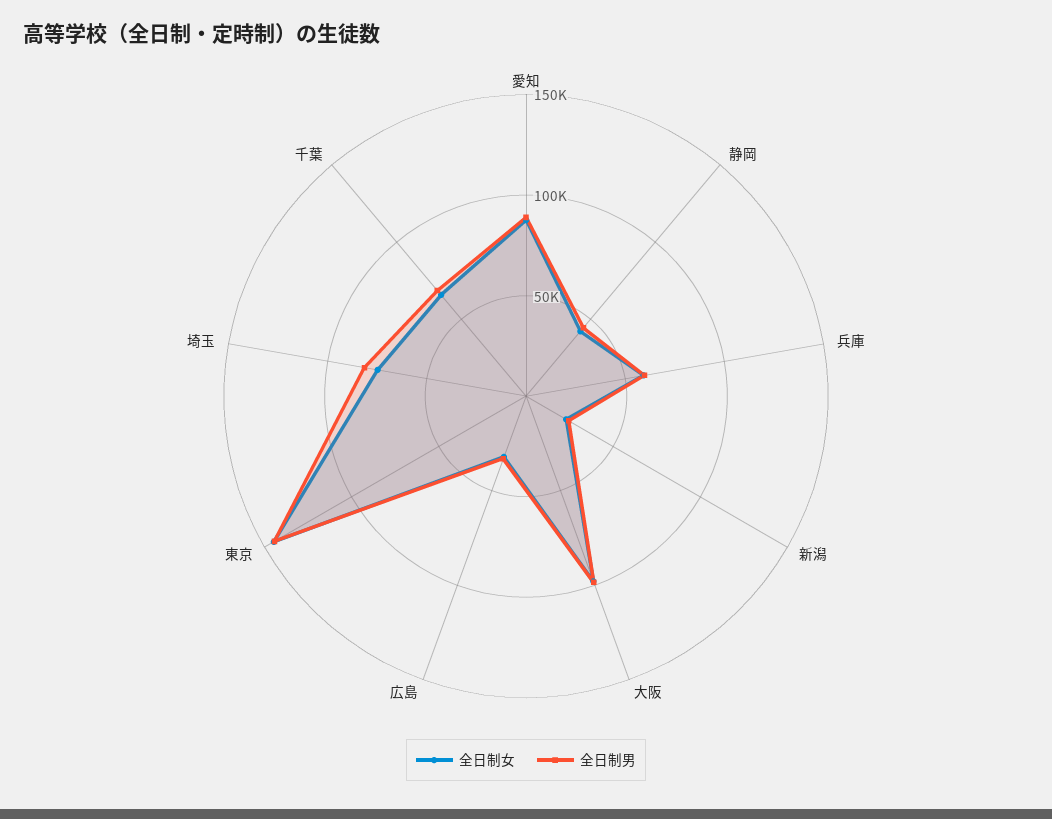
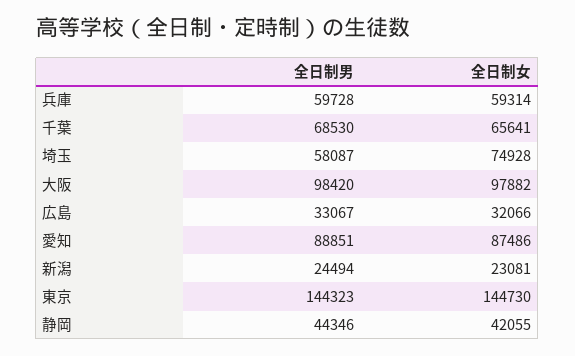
全日制男, 埼玉: 80000 -> 58087

